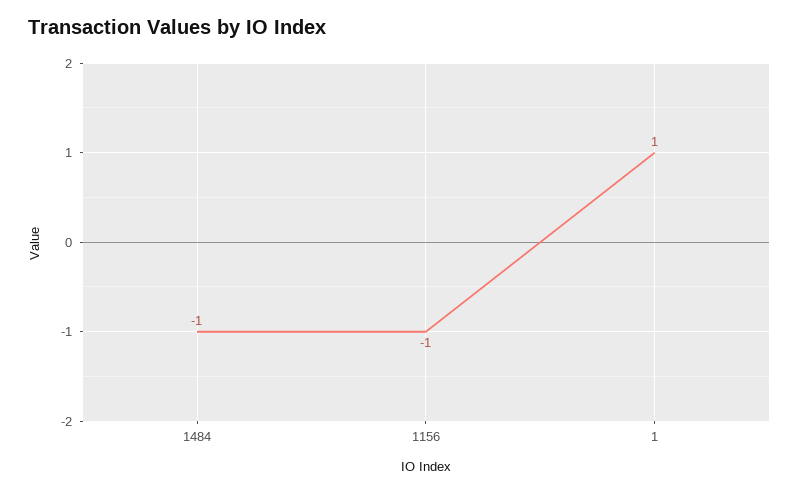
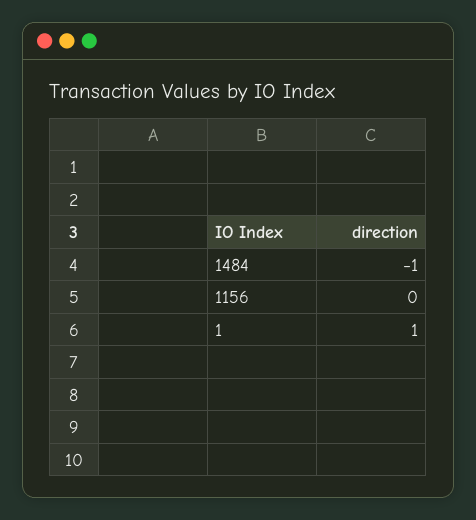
1156: -1 -> 0

